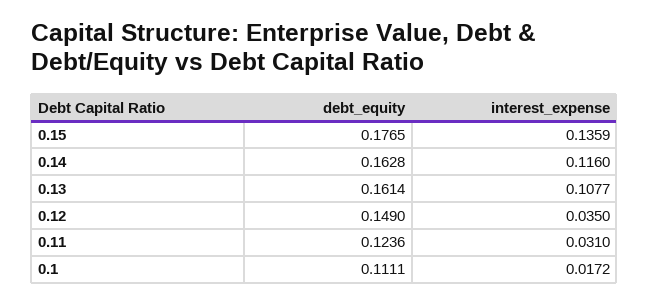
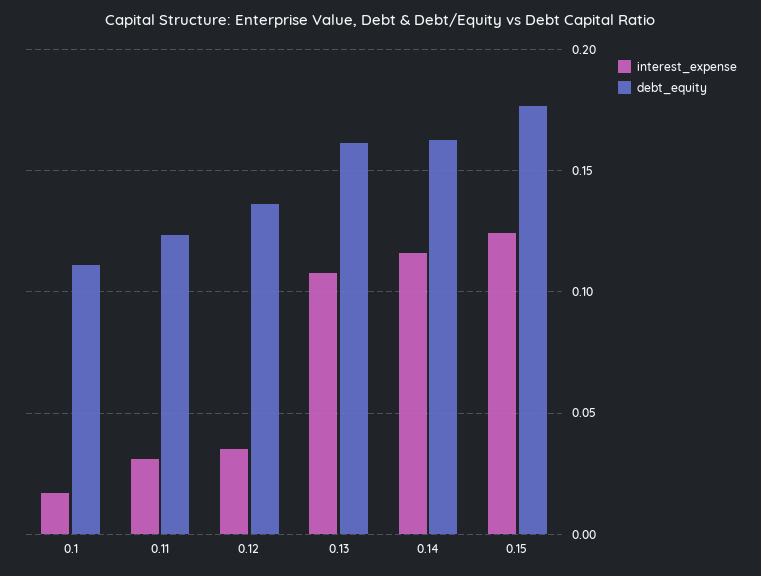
interest_expense, 0.15: 0.1359 -> 0.125
debt_equity, 0.12: 0.149 -> 0.135

